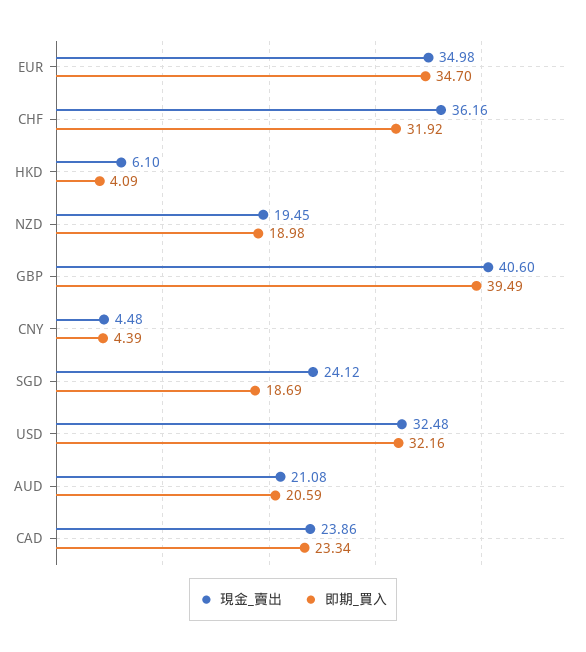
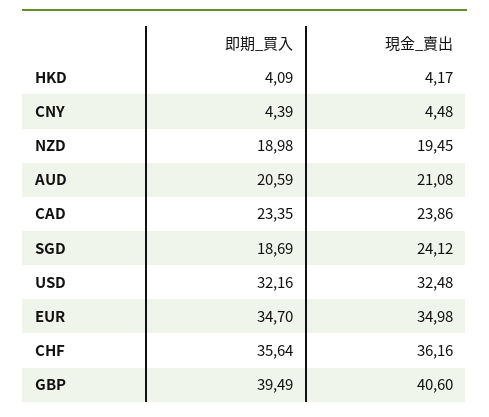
即期_買入, CHF: 31.92 -> 35.64
現金_賣出, HKD: 6.1 -> 4.17
即期_買入, CAD: 23.34 -> 23.35

